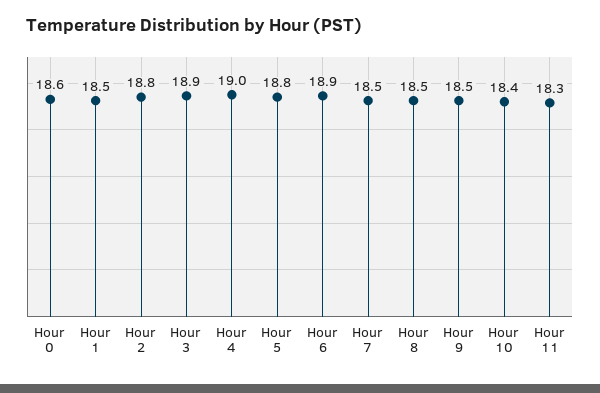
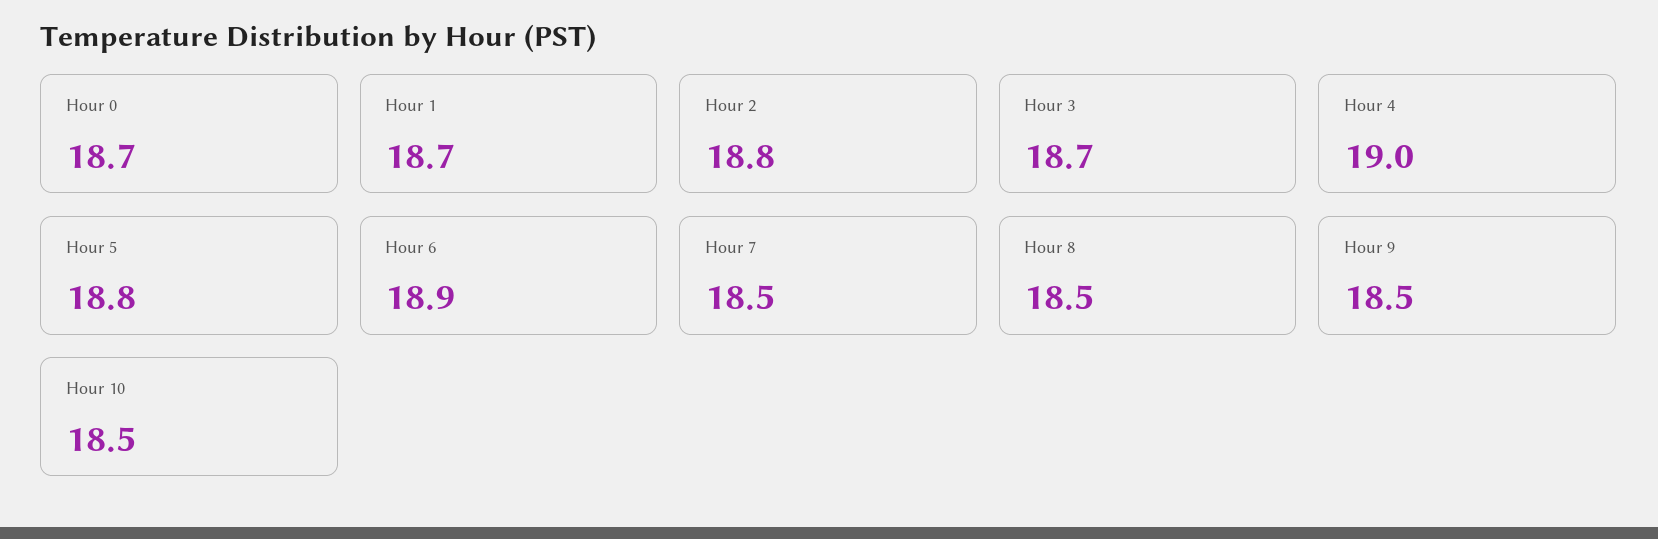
Hour 0: 18.6 -> 18.7
Hour 1: 18.5 -> 18.7
Hour 3: 18.9 -> 18.7
Hour 10: 18.4 -> 18.5
Hour 11: 18.3 -> none

